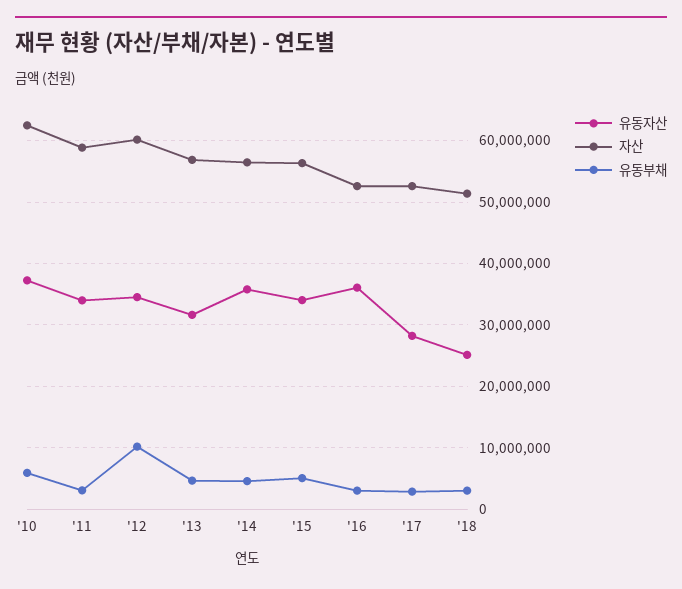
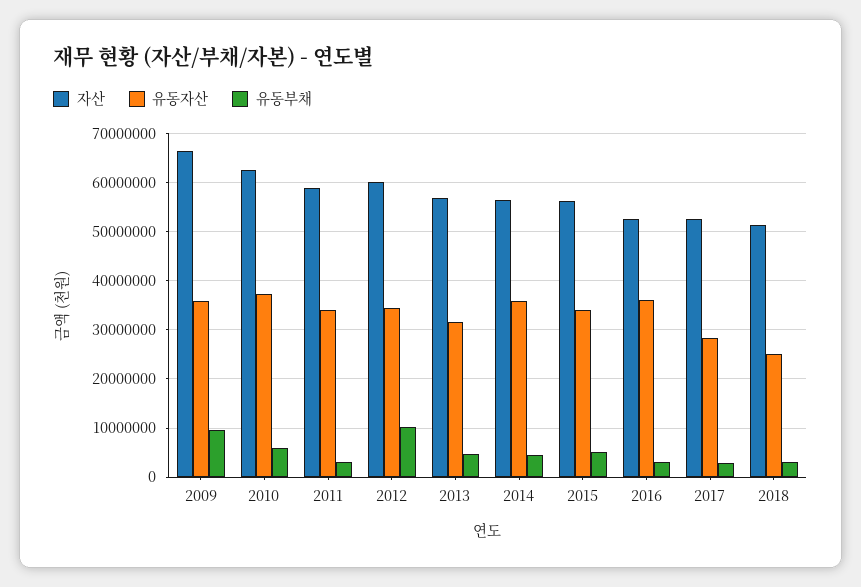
자산, 2009: none -> 66000000
유동자산, 2009: none -> 36000000
유동부채, 2009: none -> 10000000

